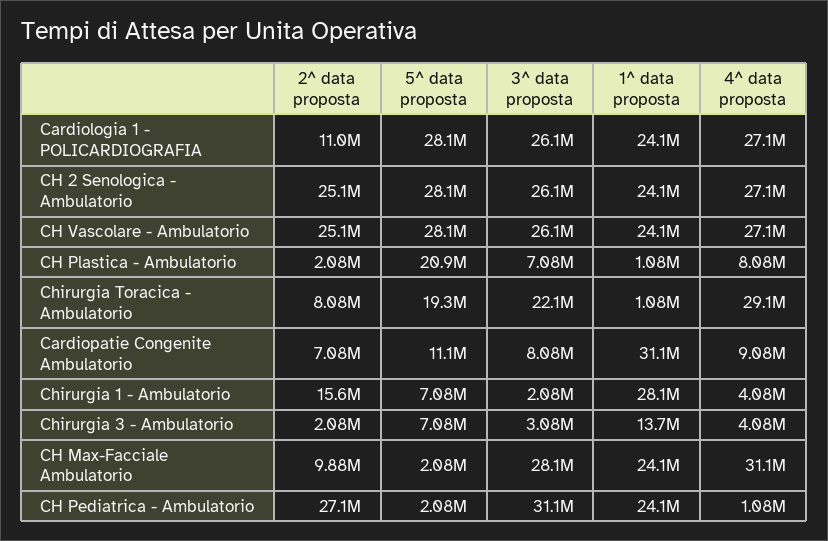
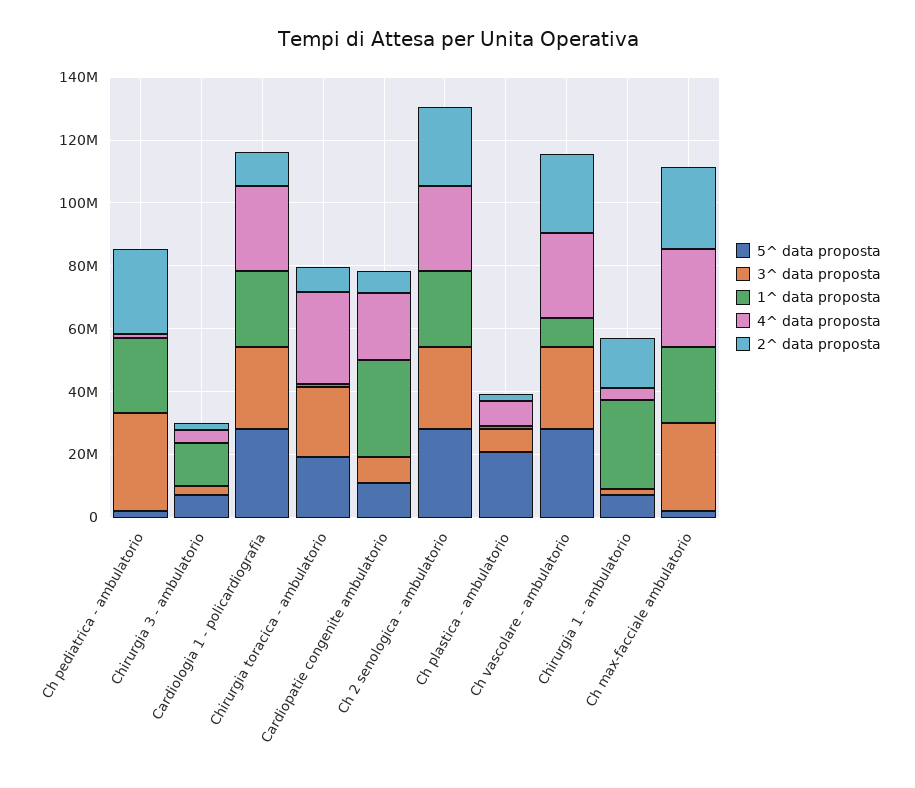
1^ data proposta, CH Vascolare - Ambulatorio: 24100000 -> 10000000
4^ data proposta, Cardiopatie Congenite Ambulatorio: 9080000 -> 20000000
2^ data proposta, CH Max-Facciale Ambulatorio: 9880000 -> 25000000

